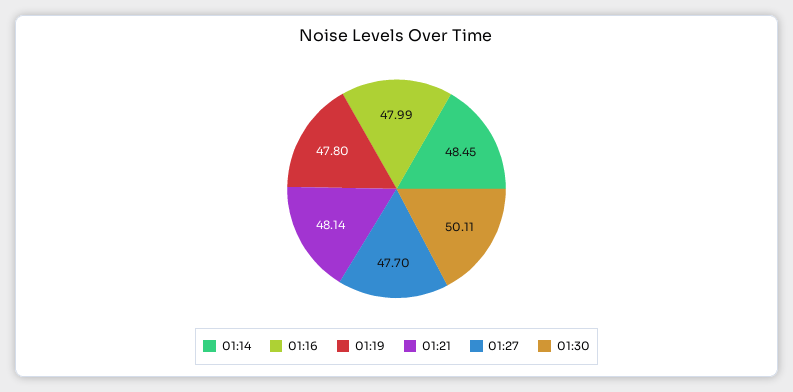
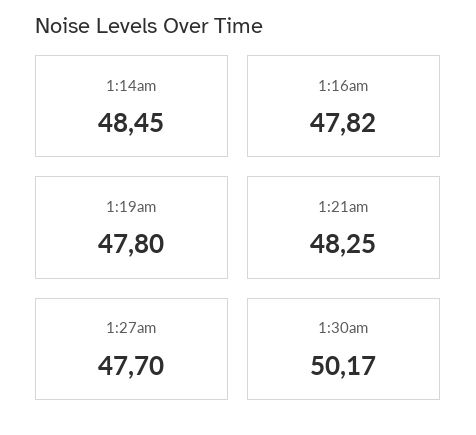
01:16: 47.99 -> 47.82
01:21: 48.14 -> 48.25
01:30: 50.11 -> 50.17

